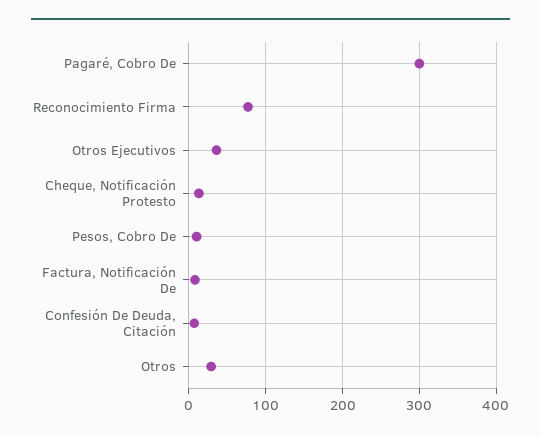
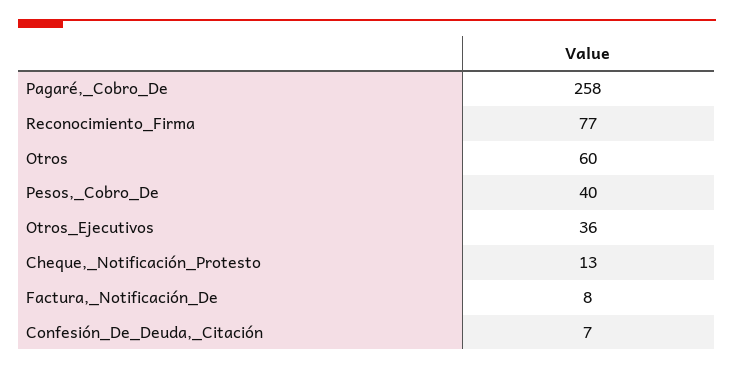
Pagaré, Cobro De: 300 -> 258
Pesos, Cobro De: 10 -> 40
Otros: 30 -> 60

